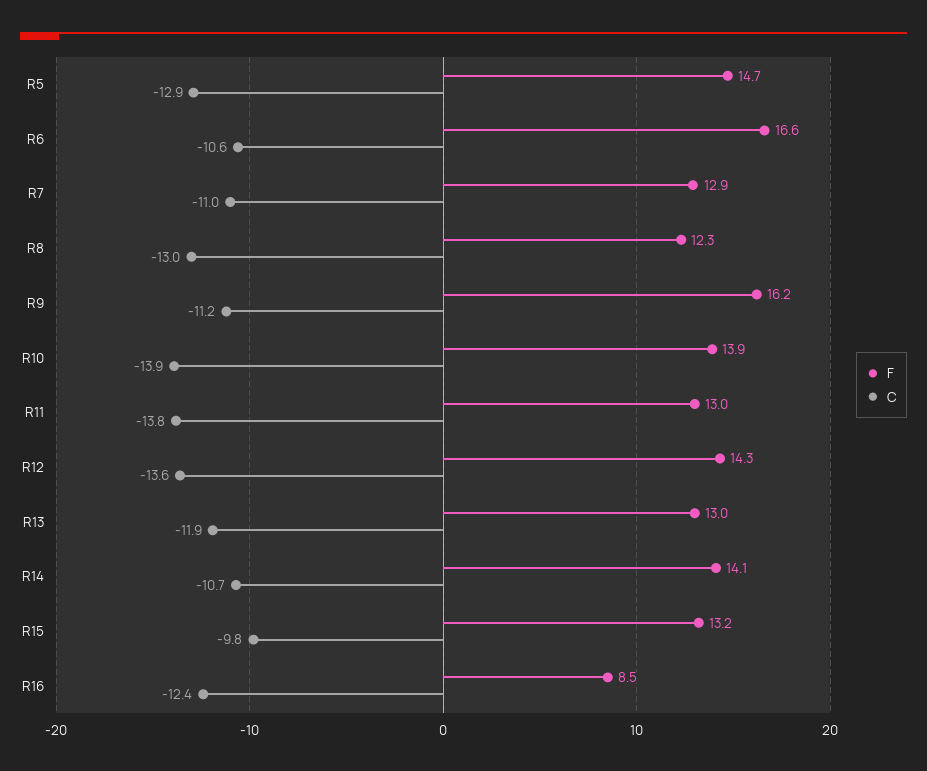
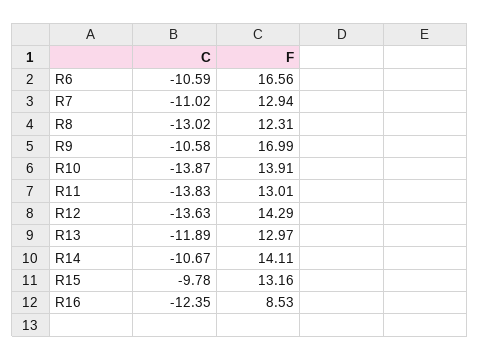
F, R5: 14.7 -> none
C, R5: -12.9 -> none
F, R9: 16.2 -> 16.99
C, R9: -11.2 -> -10.58

